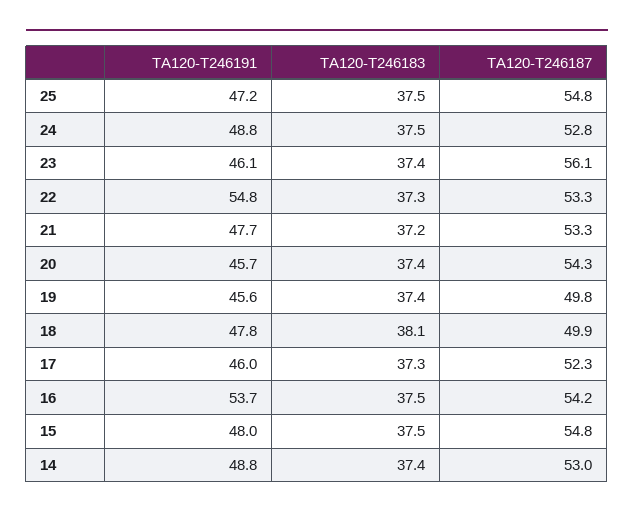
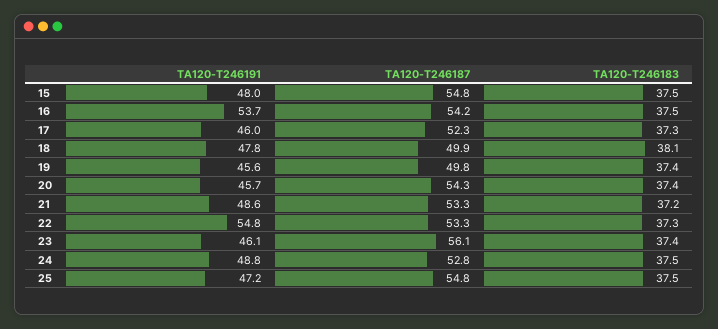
TA120-T246191, 21: 47.7 -> 48.6
TA120-T246191, 14: 48.8 -> none
TA120-T246183, 14: 37.4 -> none
TA120-T246187, 14: 53 -> none

